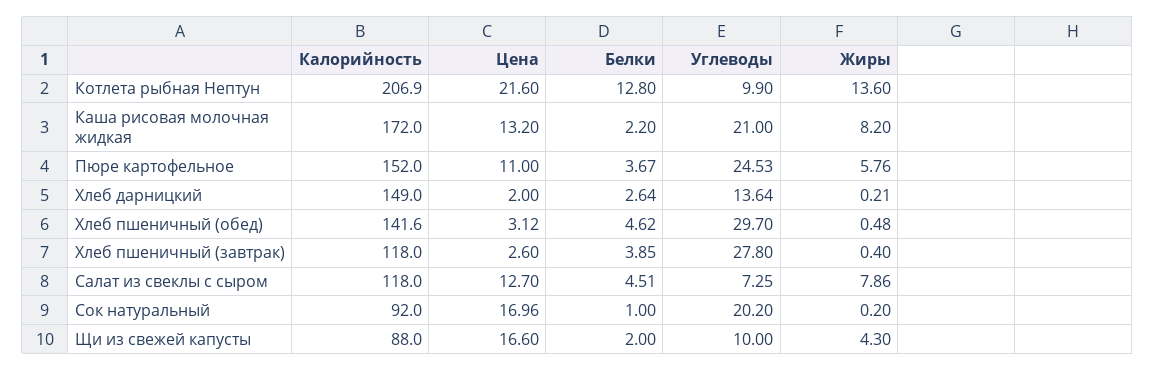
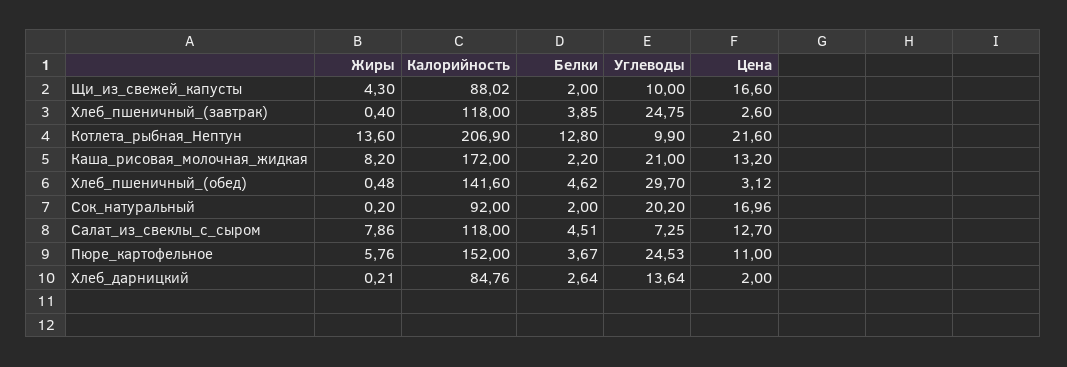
Калорийность, Хлеб дарницкий: 149 -> 84.76
Углеводы, Хлеб пшеничный (завтрак): 27.8 -> 24.75
Белки, Сок натуральный: 1 -> 2
Калорийность, Щи из свежей капусты: 88 -> 88.02

